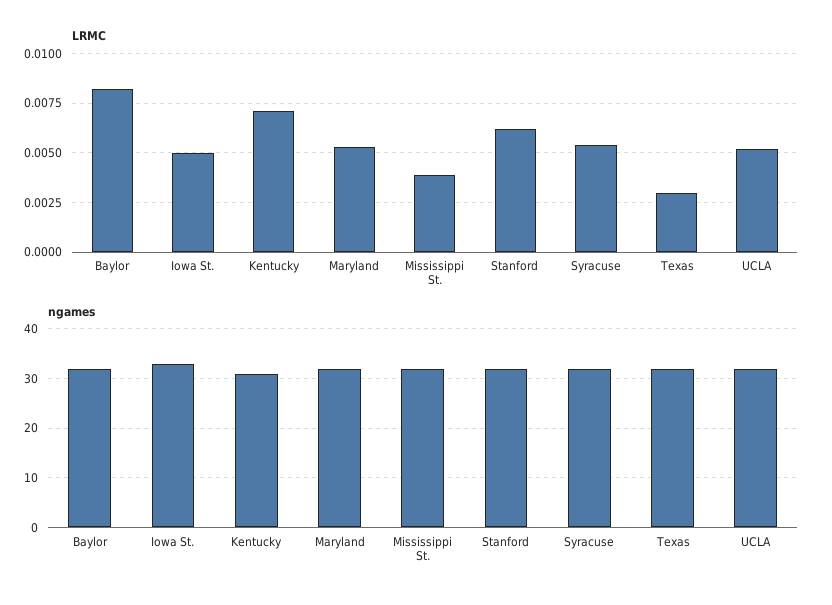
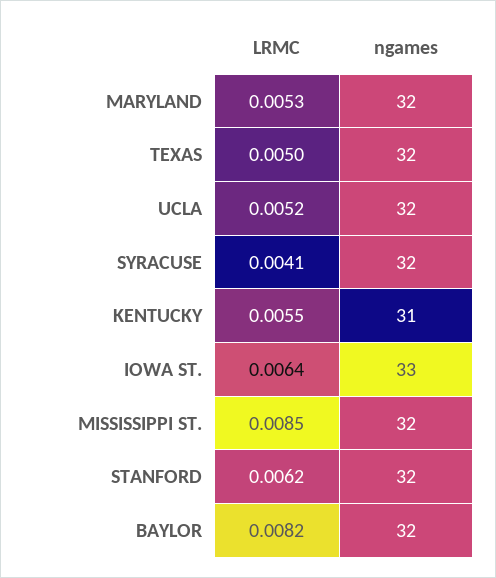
LRMC, Iowa St.: 0.005 -> 0.0064
LRMC, Kentucky: 0.007 -> 0.0055
LRMC, Mississippi St.: 0.004 -> 0.0085
LRMC, Syracuse: 0.0055 -> 0.0041
LRMC, Texas: 0.003 -> 0.005

